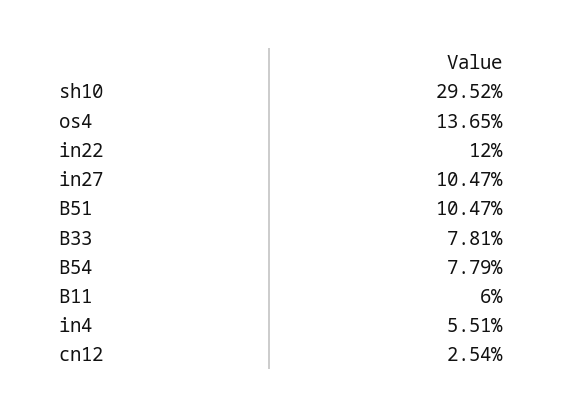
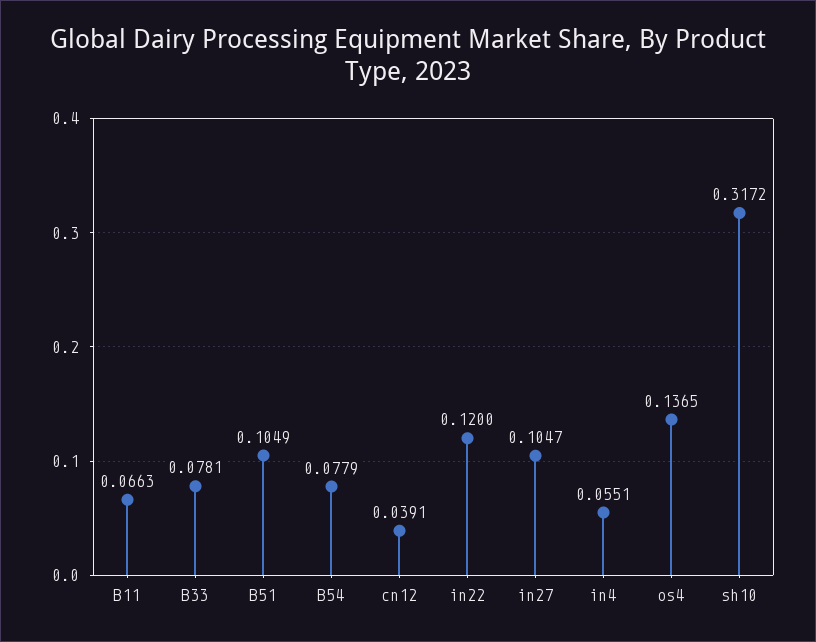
sh10: 0.2952 -> 0.3172
B51: 0.1047 -> 0.1049
B11: 0.06 -> 0.0663
cn12: 0.0254 -> 0.0391

